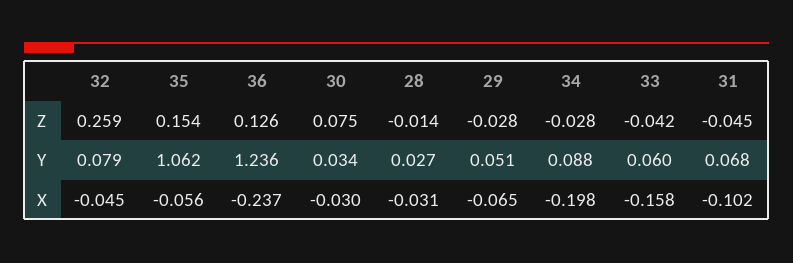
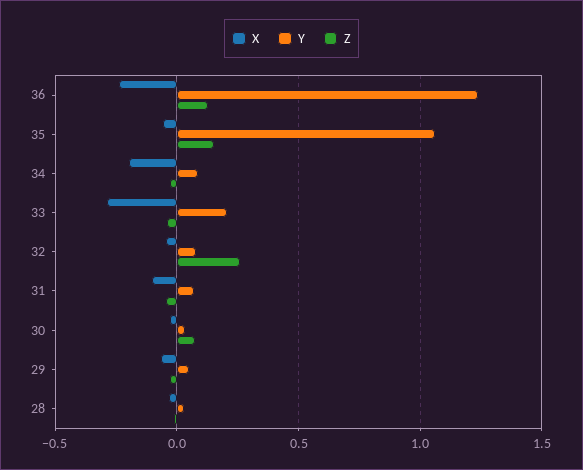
Y, 33: 0.06 -> 0.2
X, 33: -0.158 -> -0.3

